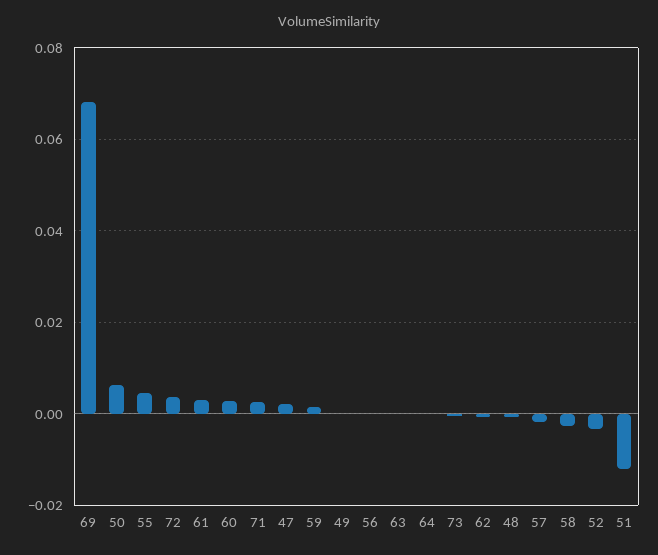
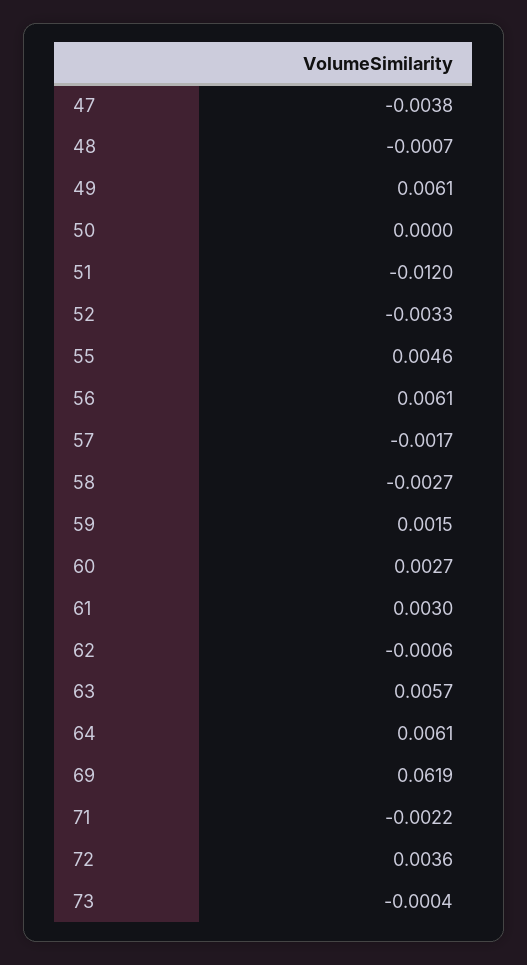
69: 0.068 -> 0.0619
50: 0.006 -> 0
71: 0.002 -> -0.0022
47: 0.002 -> -0.0038
49: 0 -> 0.0061
56: 0 -> 0.0061
63: 0 -> 0.0057
64: 0 -> 0.0061

